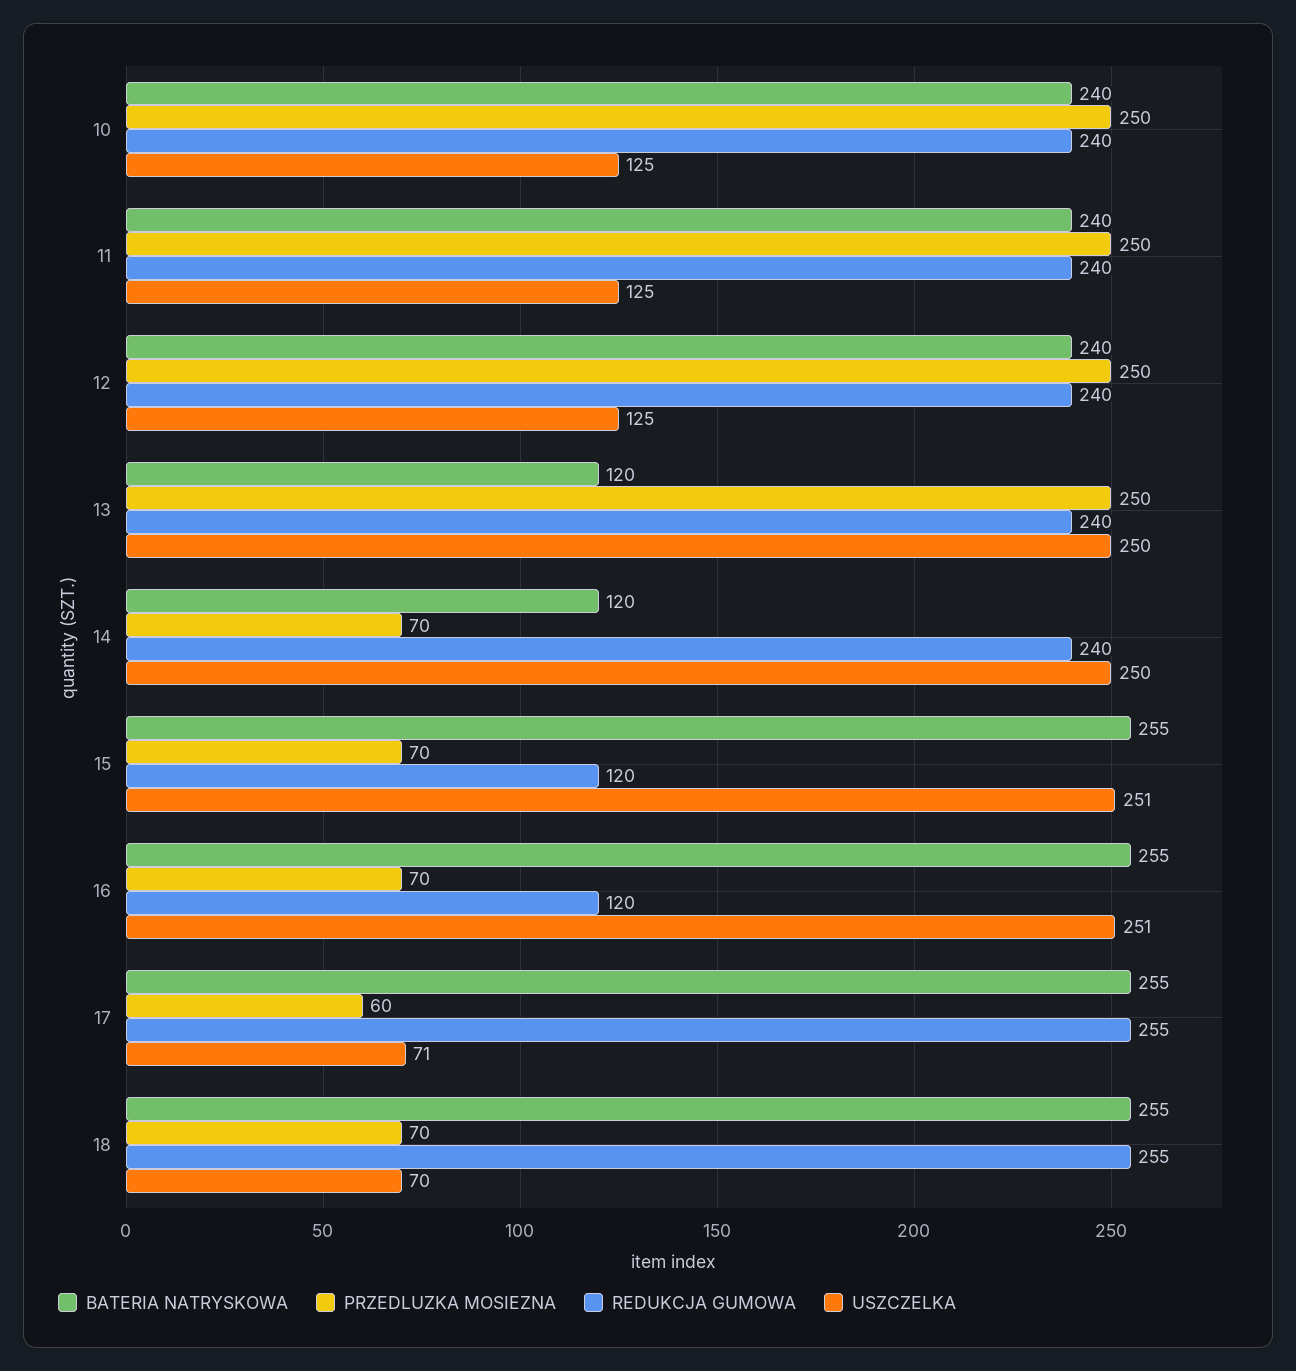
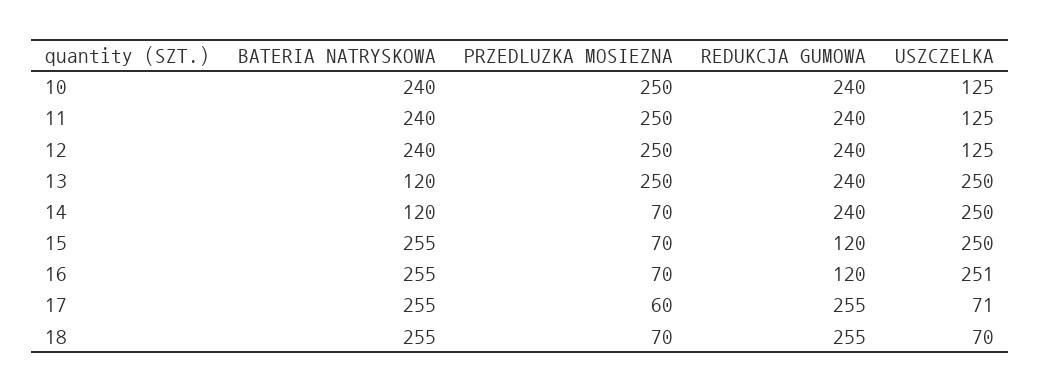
USZCZELKA, 15: 251 -> 250

